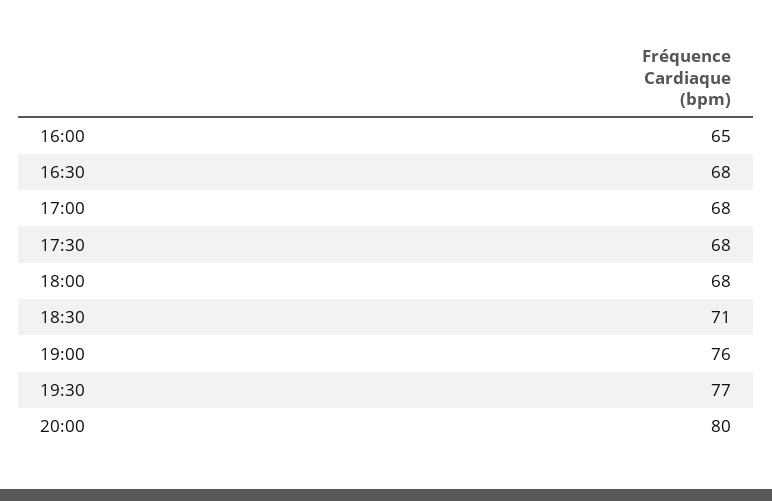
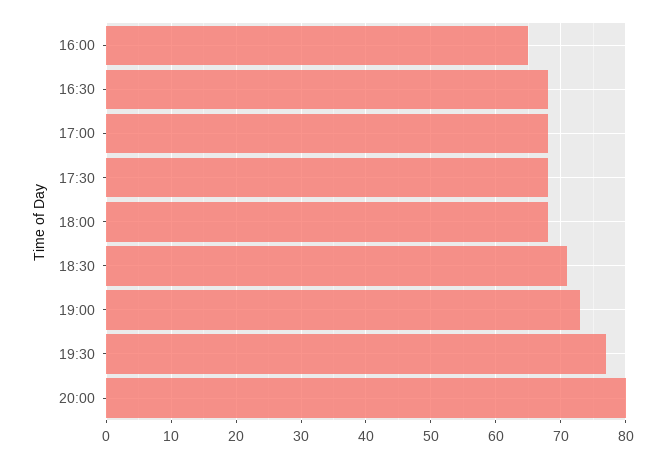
19:00: 76 -> 73

